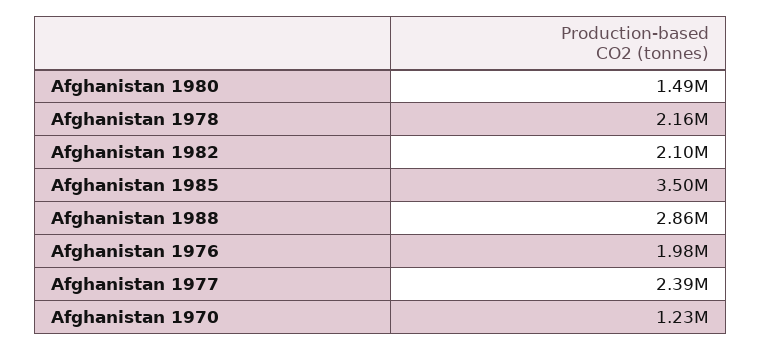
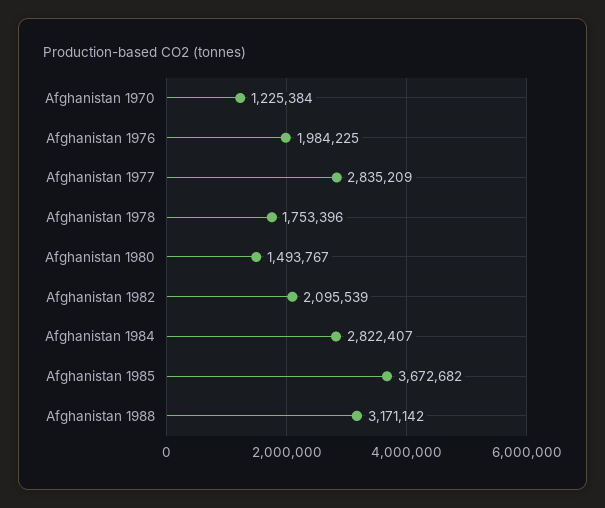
Afghanistan 1978: 2160000 -> 1753396
Afghanistan 1985: 3500000 -> 3672682
Afghanistan 1988: 2860000 -> 3171142
Afghanistan 1977: 2390000 -> 2835209
Afghanistan 1984: none -> 2822407

